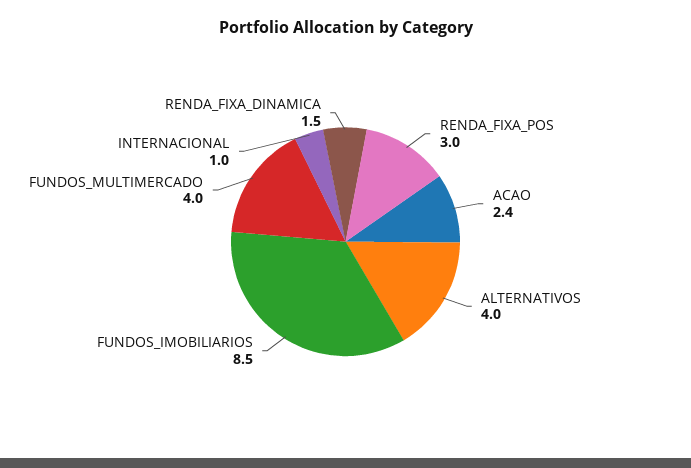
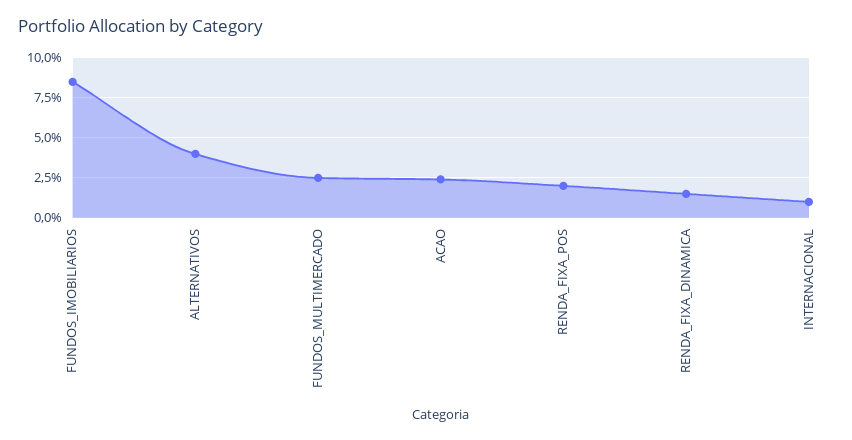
RENDA_FIXA_POS: 3 -> 2
FUNDOS_MULTIMERCADO: 4 -> 2.5

